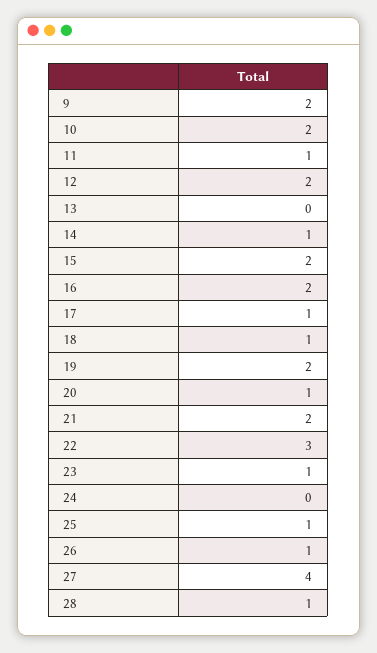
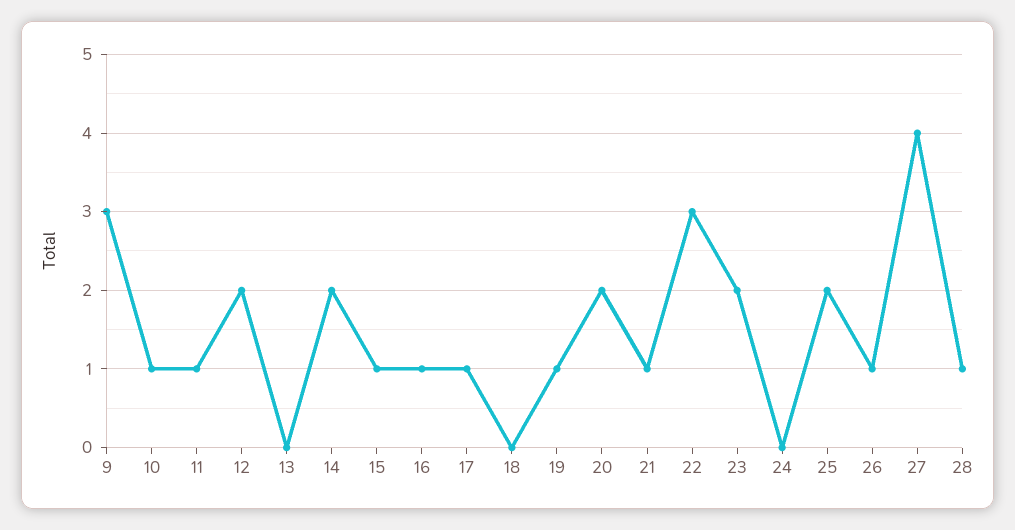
9: 2 -> 3
10: 2 -> 1
14: 1 -> 2
15: 2 -> 1
16: 2 -> 1
18: 1 -> 0
19: 2 -> 1
20: 1 -> 2
21: 2 -> 1
23: 1 -> 2
25: 1 -> 2

